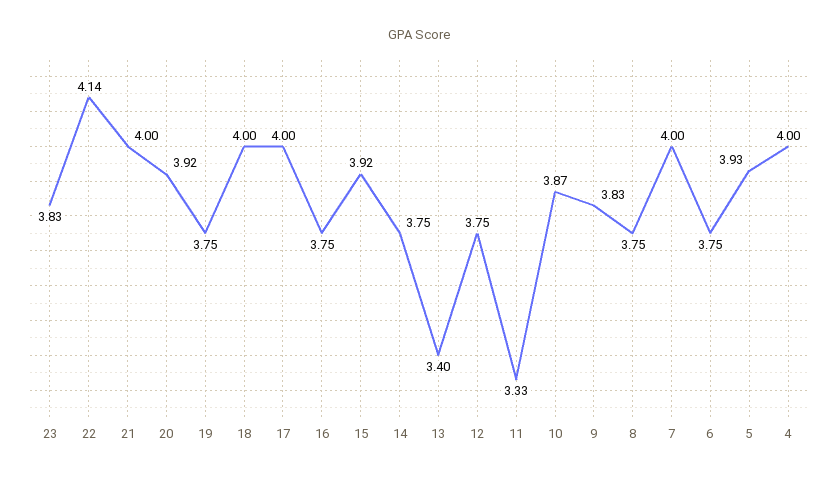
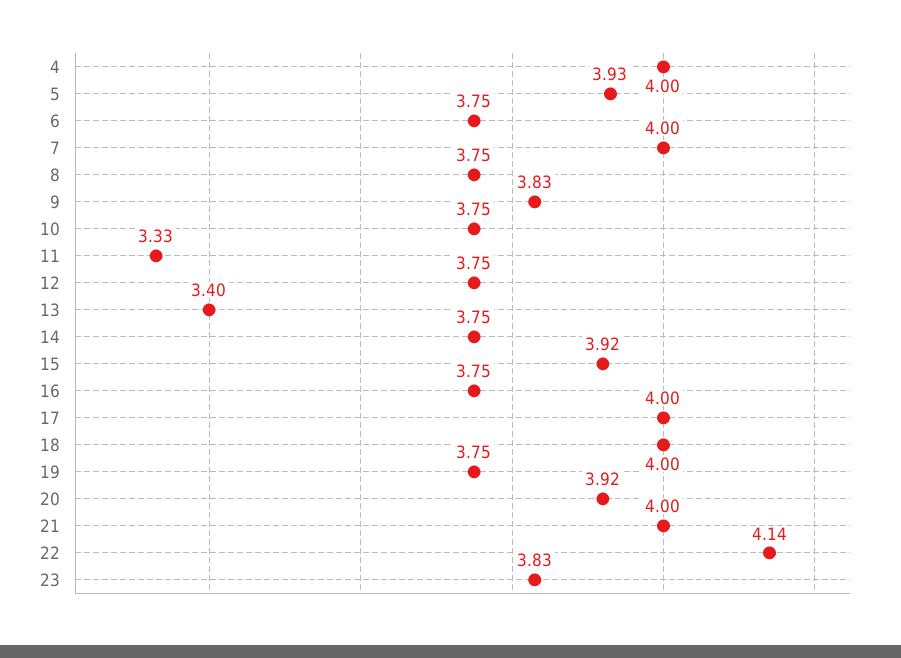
10: 3.87 -> 3.75

